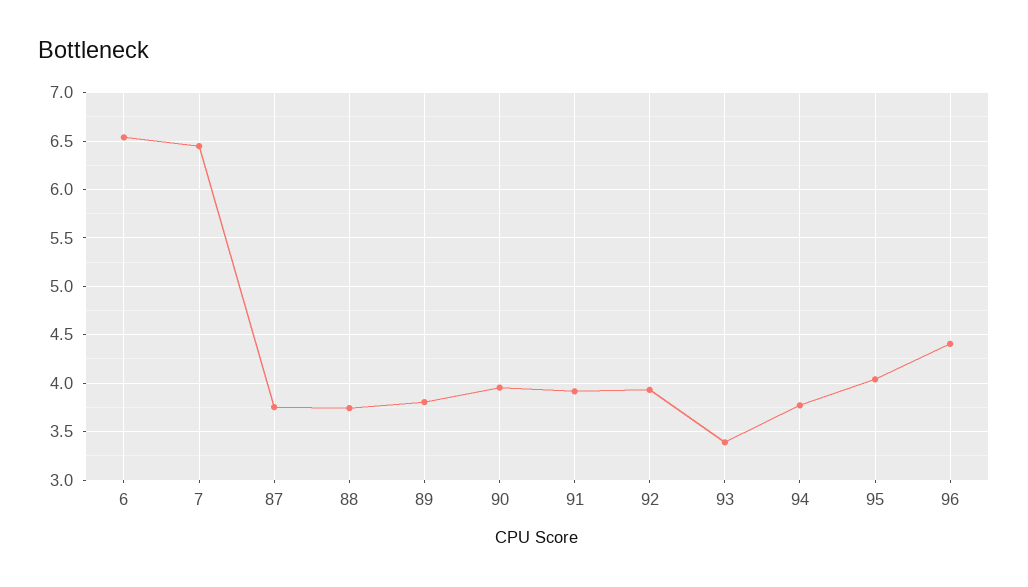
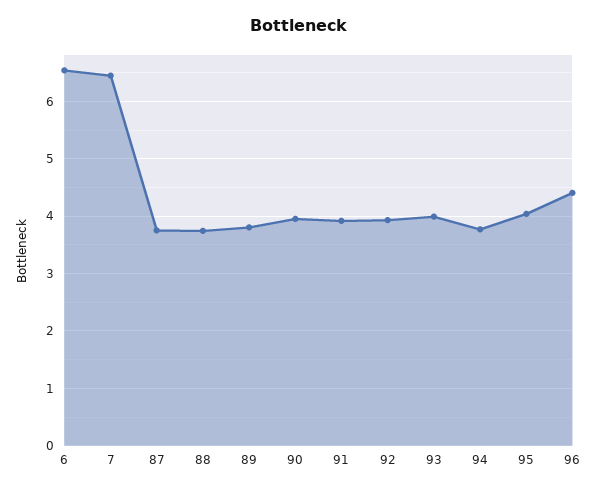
93: 3.4 -> 4

